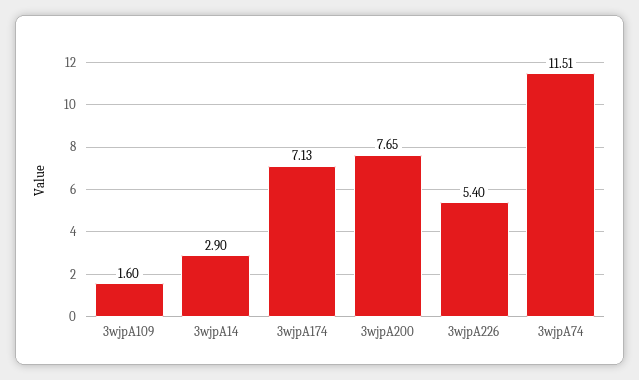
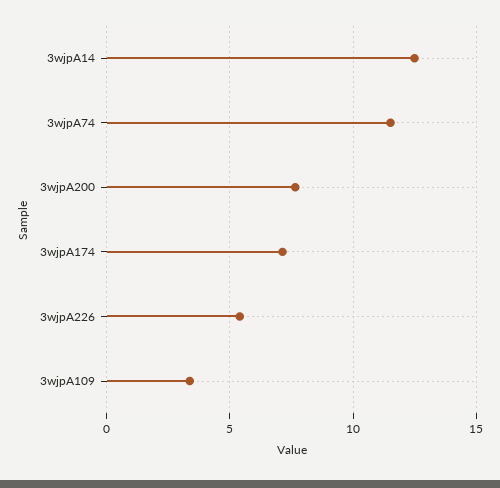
3wjpA109: 1.6 -> 3.5
3wjpA14: 2.9 -> 12.5

